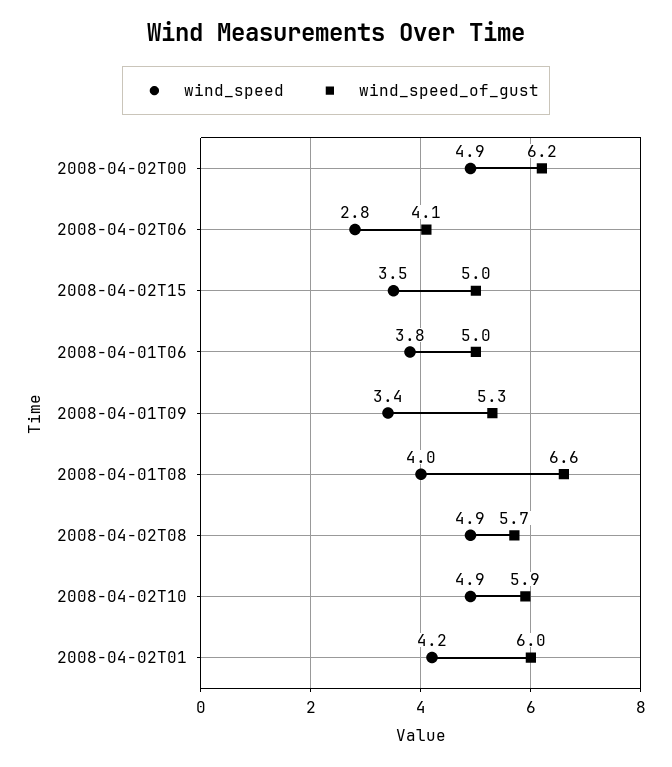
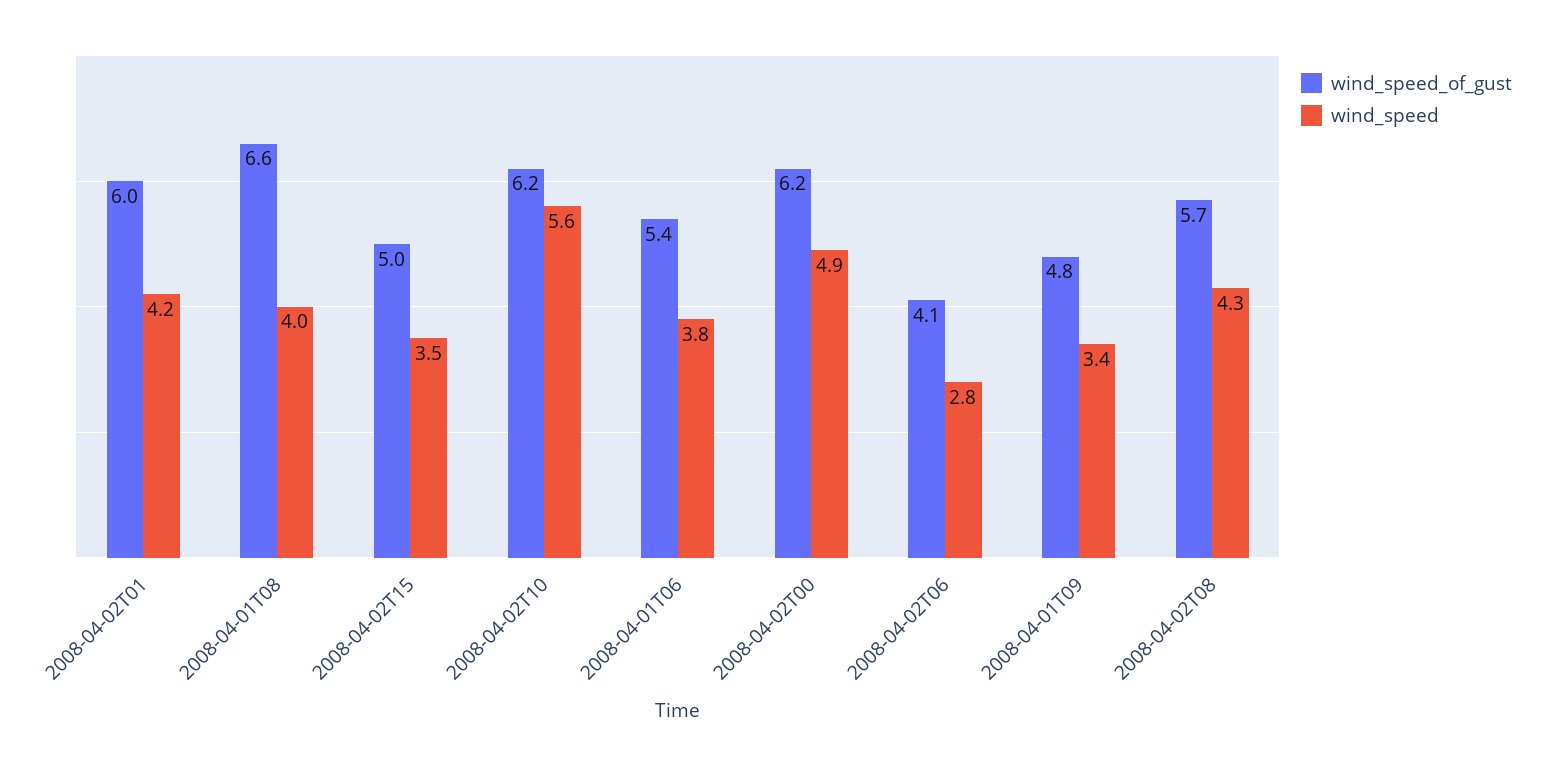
wind_speed_of_gust, 2008-04-01T06: 5 -> 5.4
wind_speed_of_gust, 2008-04-01T09: 5.3 -> 4.8
wind_speed, 2008-04-02T08: 4.9 -> 4.3
wind_speed, 2008-04-02T10: 4.9 -> 5.6
wind_speed_of_gust, 2008-04-02T10: 5.9 -> 6.2

